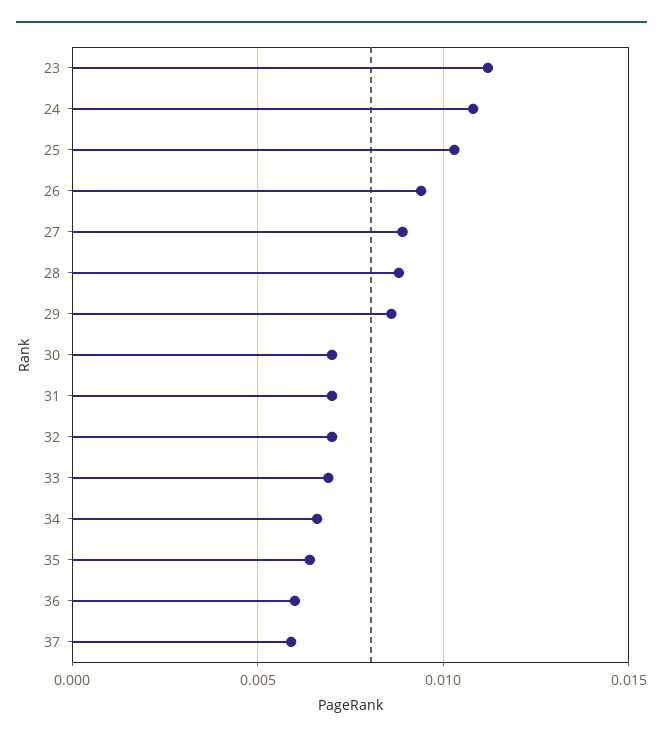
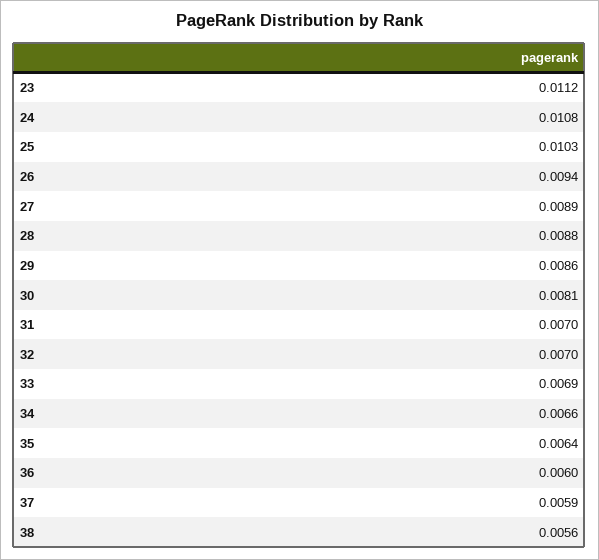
30: 0.007 -> 0.0081
38: none -> 0.0056

